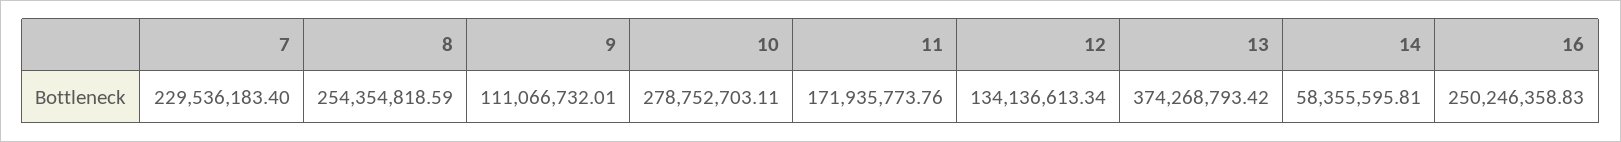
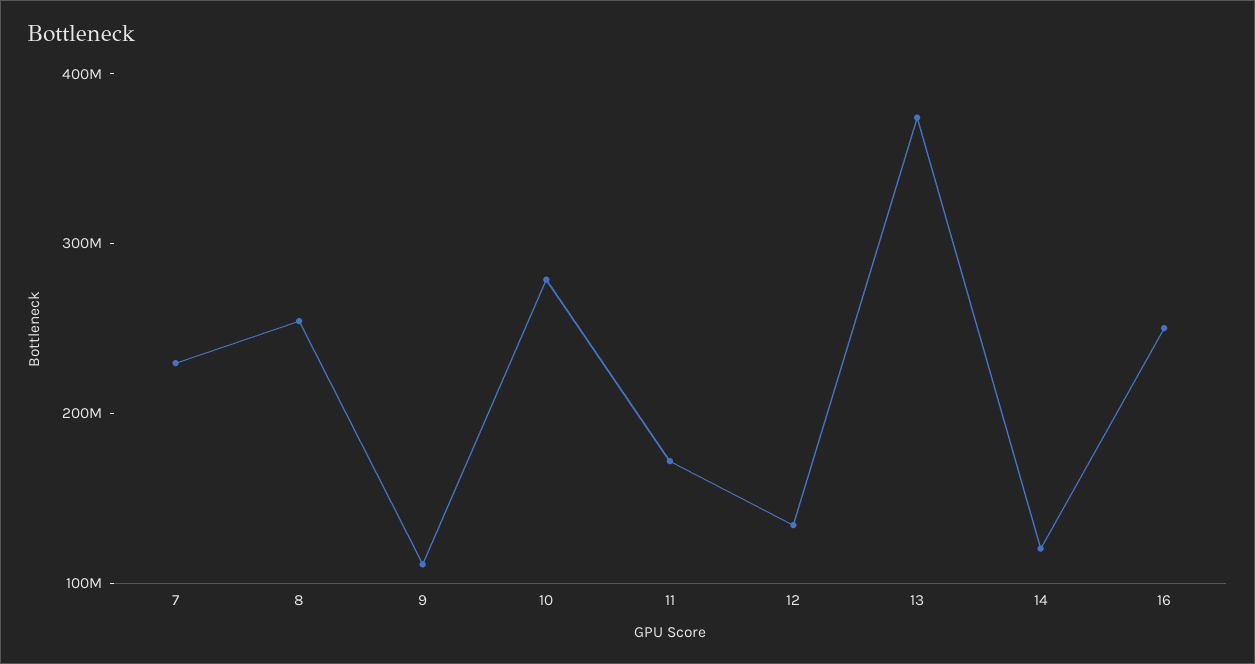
14: 58355595.81 -> 120000000

